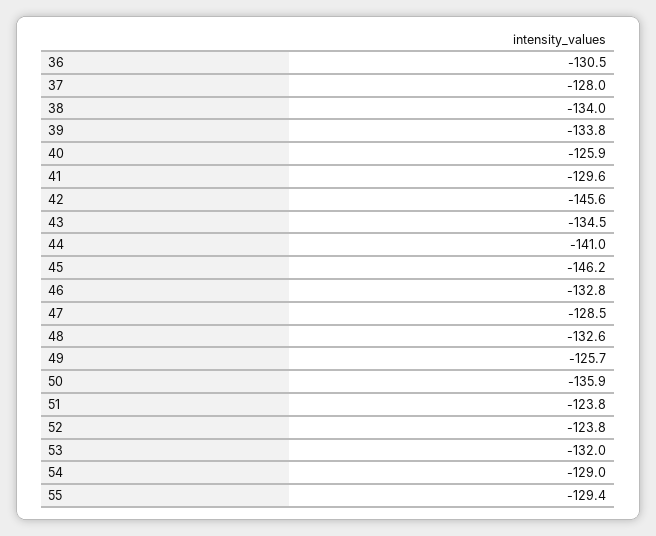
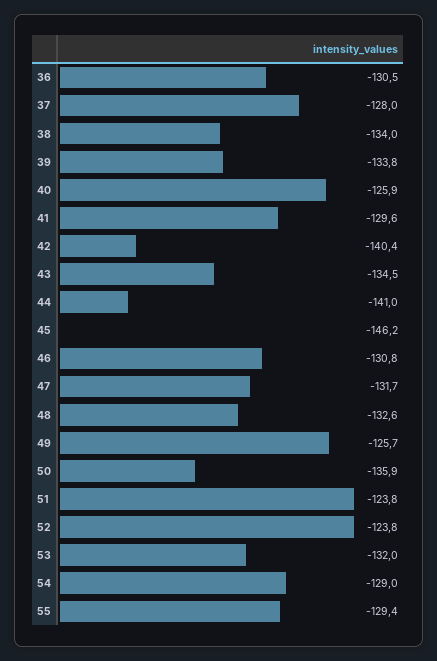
42: -145.6 -> -140.4
46: -132.8 -> -130.8
47: -128.5 -> -131.7

